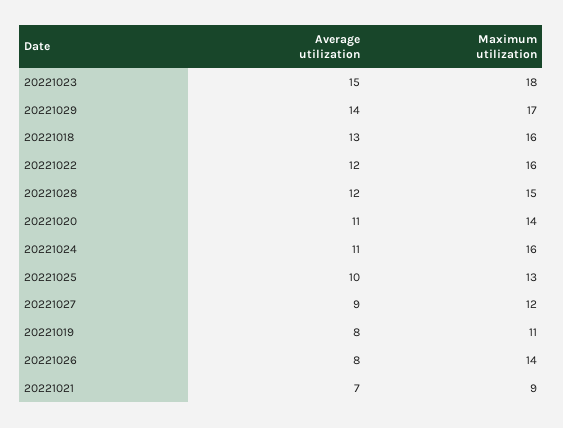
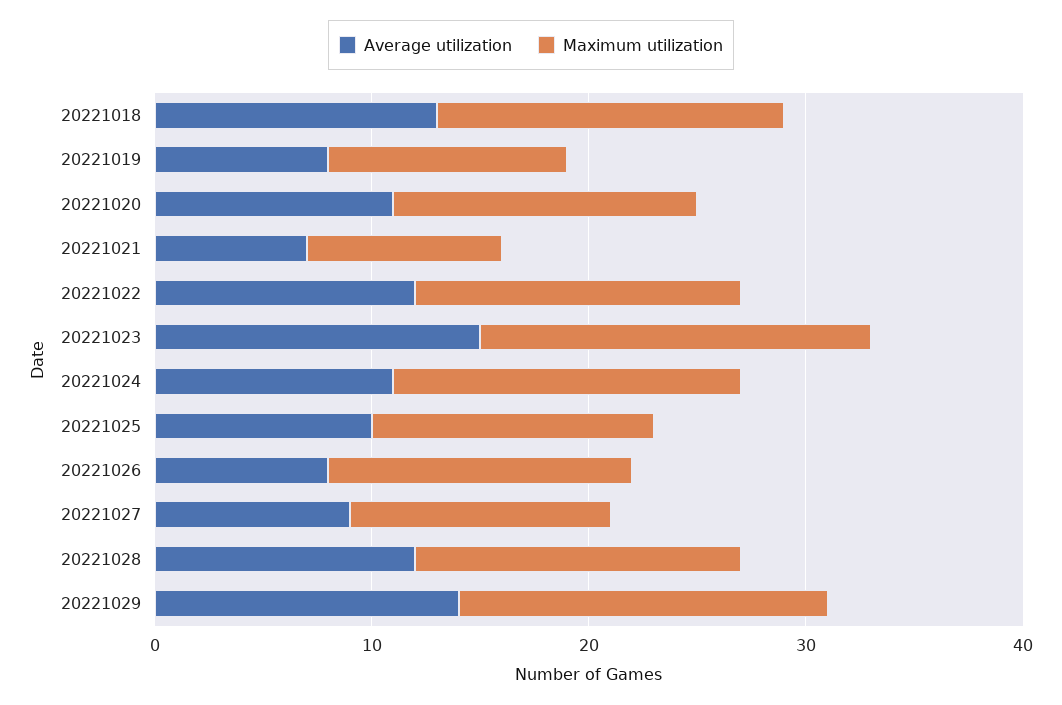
Maximum utilization, 20221022: 16 -> 15

